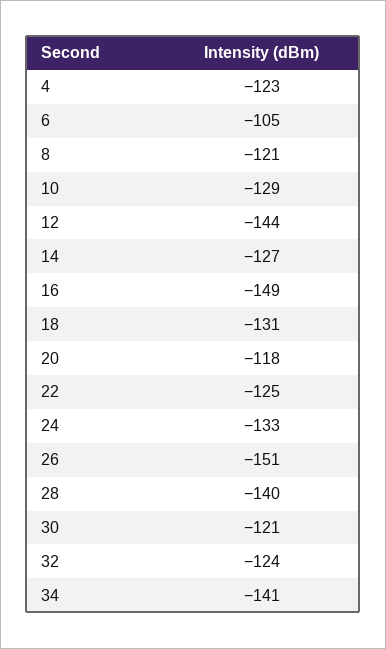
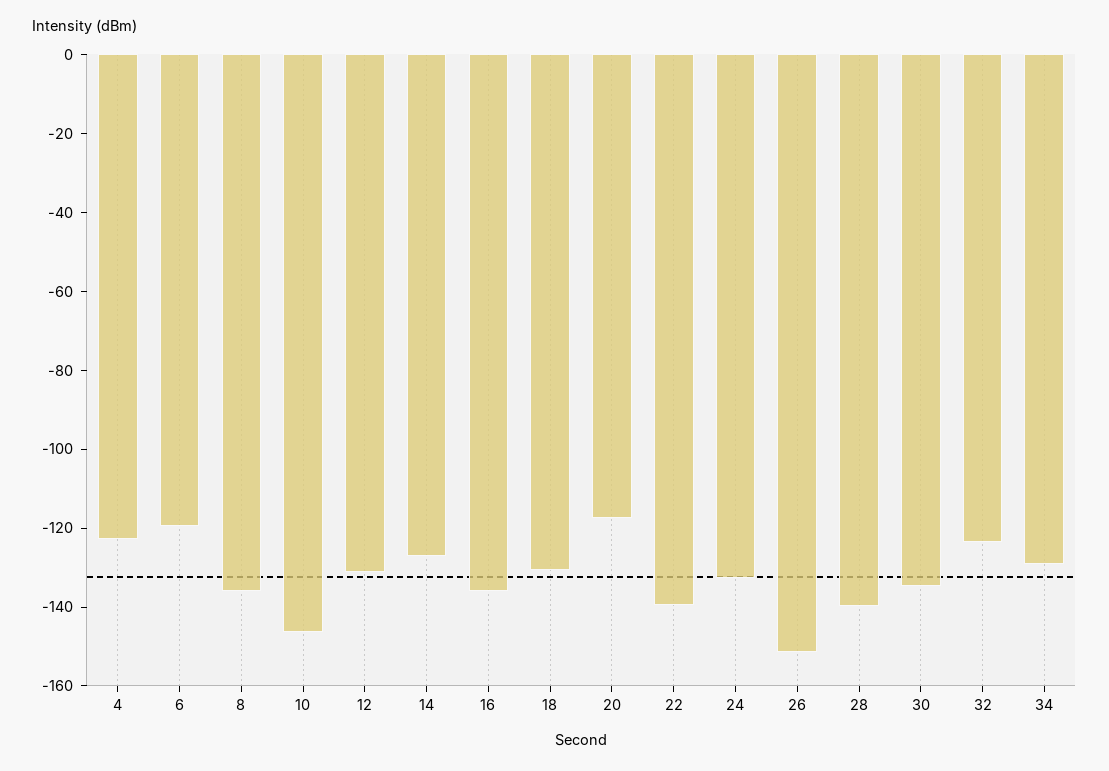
6: -105 -> -120
8: -121 -> -135
10: -129 -> -145
12: -144 -> -130
16: -149 -> -135
22: -125 -> -140
30: -121 -> -135
34: -141 -> -130

